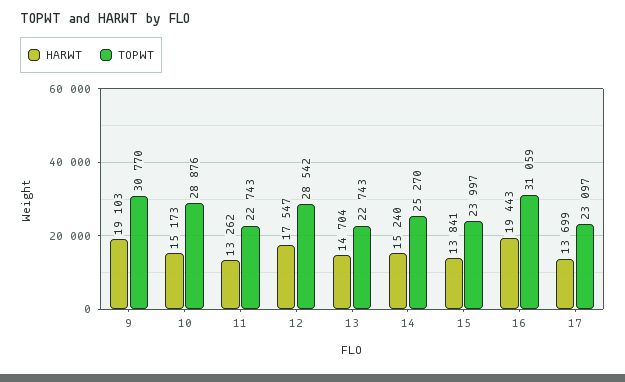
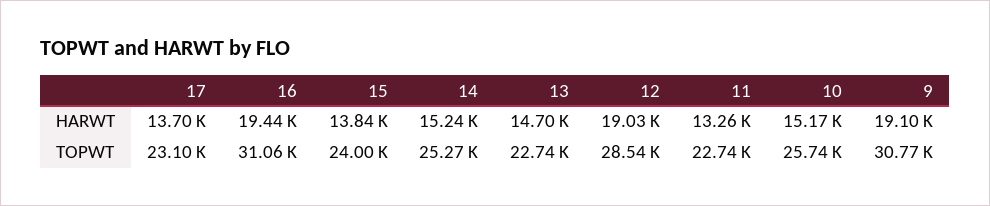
TOPWT, 10: 28876 -> 25740
HARWT, 12: 17547 -> 19030

